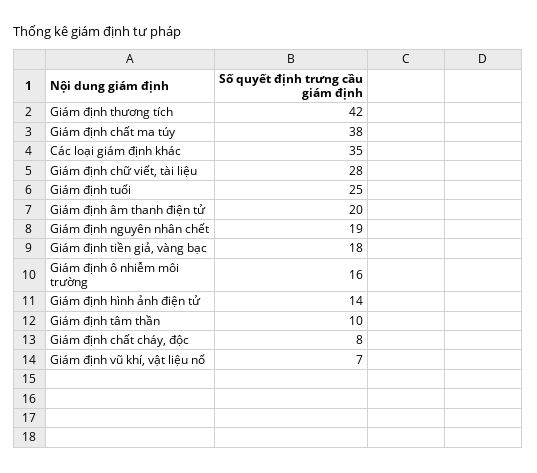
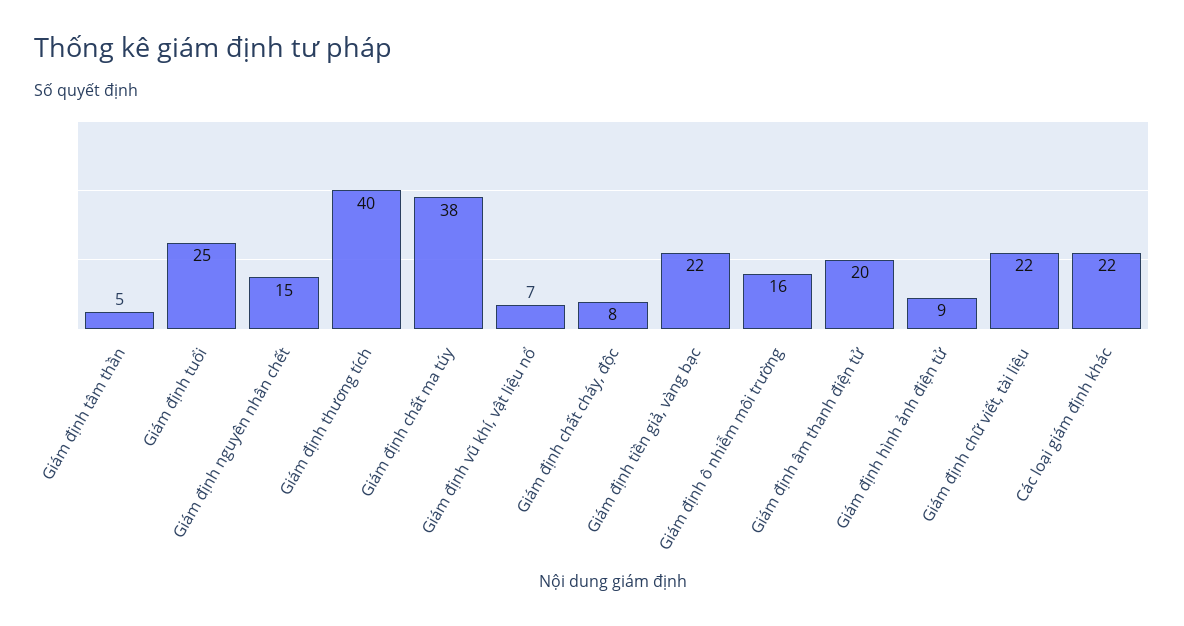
Giám định thương tích: 42 -> 40
Các loại giám định khác: 35 -> 22
Giám định chữ viết, tài liệu: 28 -> 22
Giám định nguyên nhân chết: 19 -> 15
Giám định tiền giả, vàng bạc: 18 -> 22
Giám định hình ảnh điện tử: 14 -> 9
Giám định tâm thần: 10 -> 5

